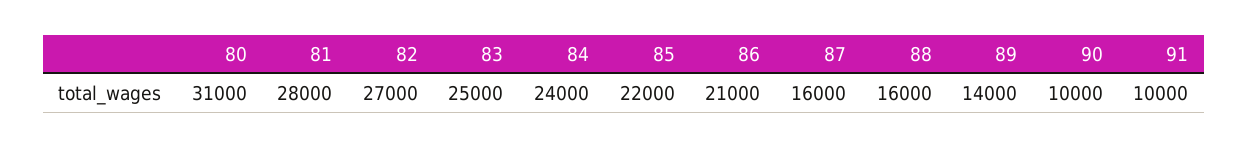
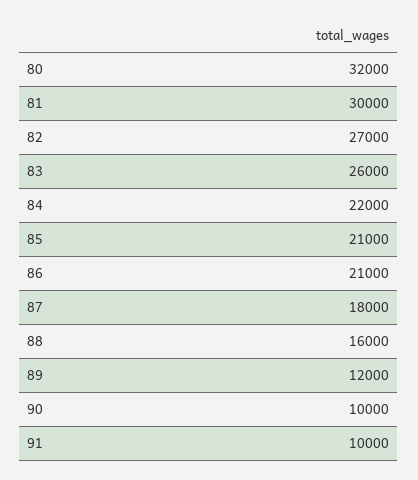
80: 31000 -> 32000
81: 28000 -> 30000
83: 25000 -> 26000
84: 24000 -> 22000
85: 22000 -> 21000
87: 16000 -> 18000
89: 14000 -> 12000

